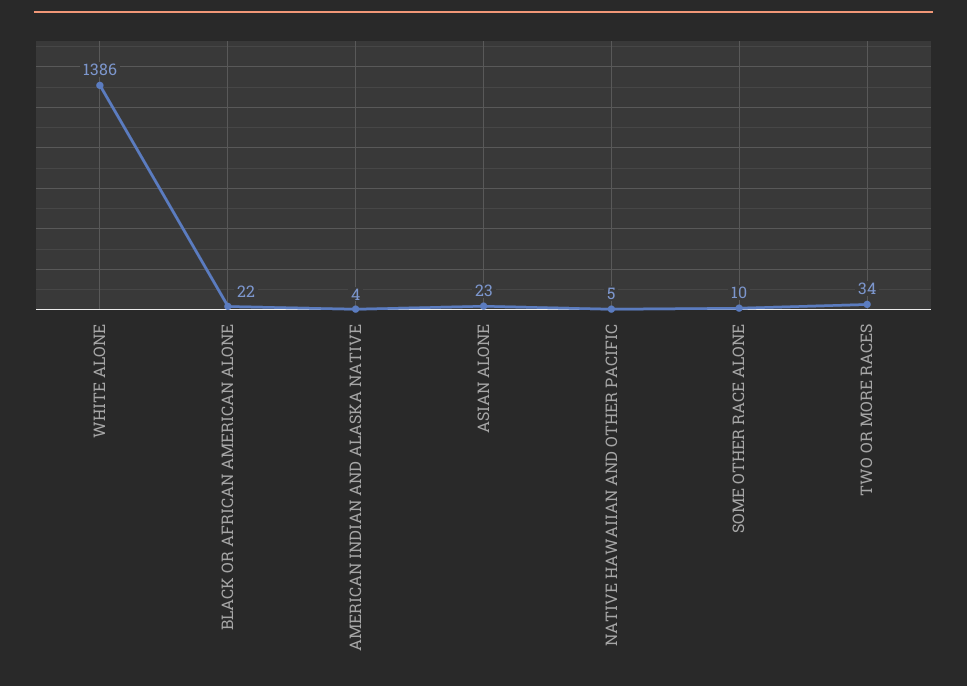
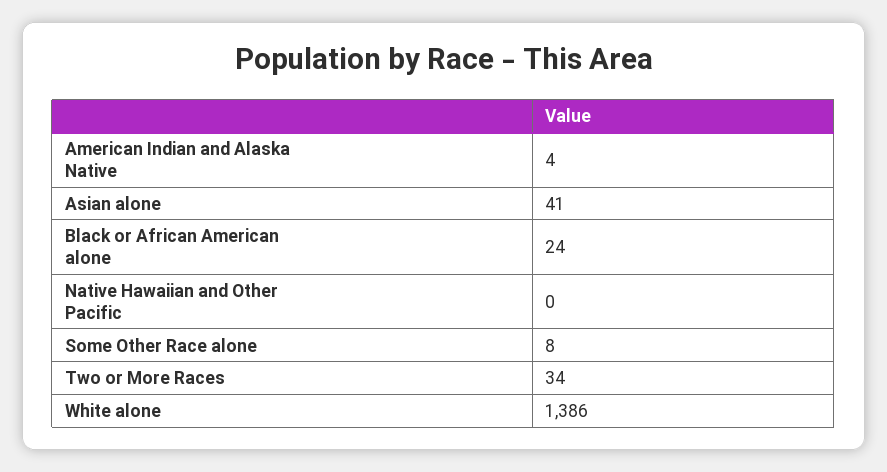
BLACK OR AFRICAN AMERICAN ALONE: 22 -> 24
ASIAN ALONE: 23 -> 41
NATIVE HAWAIIAN AND OTHER PACIFIC: 5 -> 0
SOME OTHER RACE ALONE: 10 -> 8

